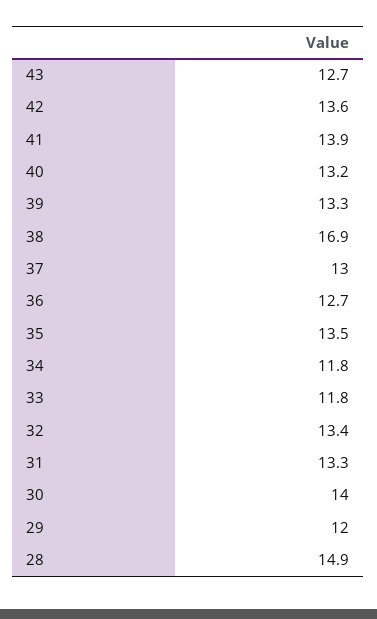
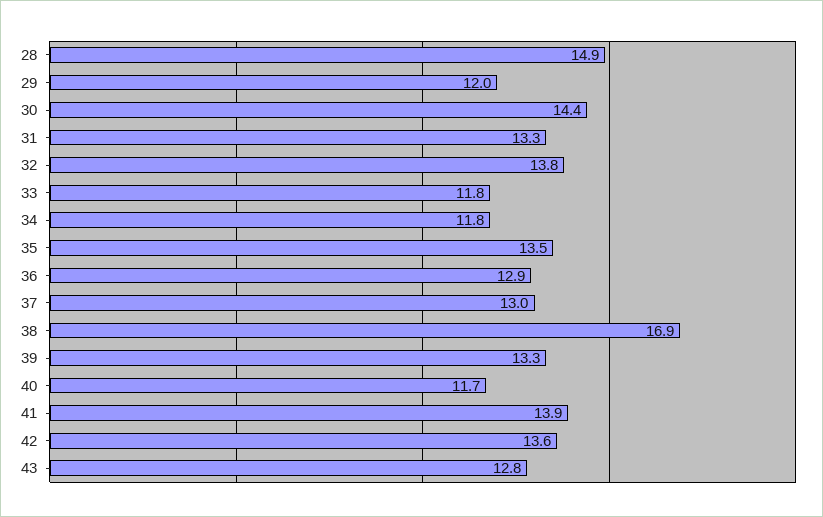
43: 12.7 -> 12.8
40: 13.2 -> 11.7
36: 12.7 -> 12.9
32: 13.4 -> 13.8
30: 14 -> 14.4

